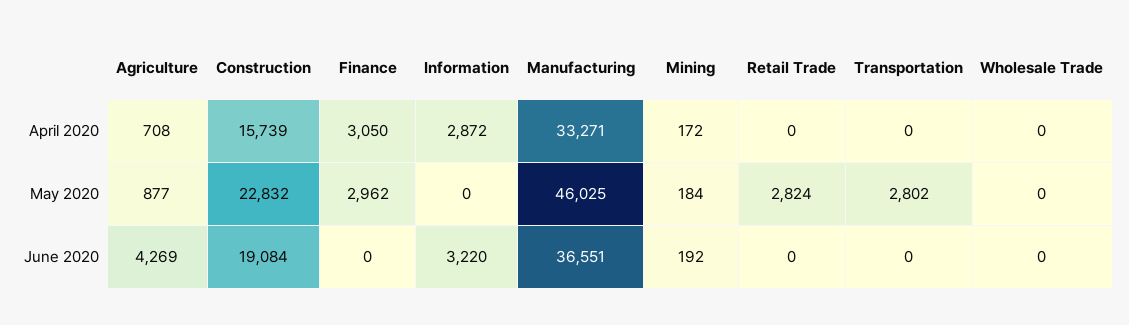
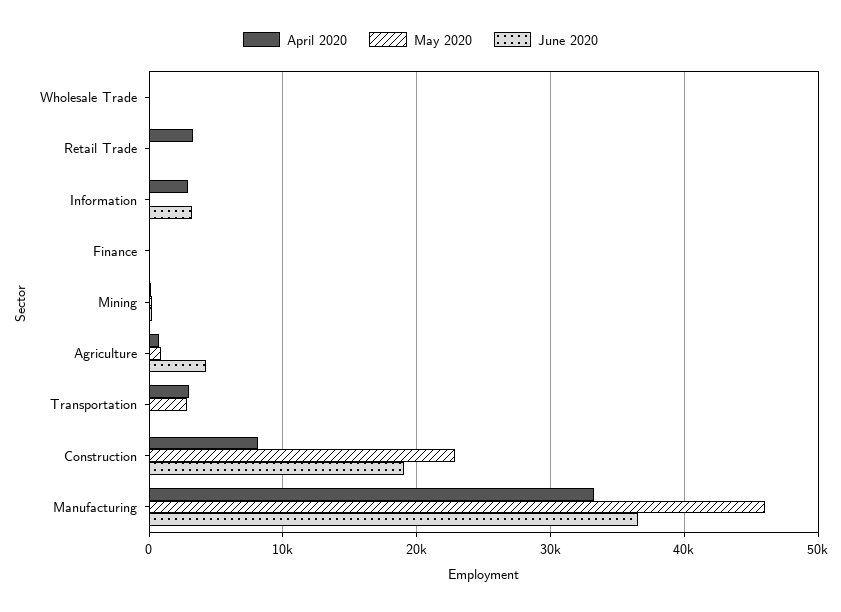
April 2020, Construction: 15739 -> 8000
April 2020, Finance: 3050 -> 0
April 2020, Retail Trade: 0 -> 3000
April 2020, Transportation: 0 -> 3000
May 2020, Finance: 2962 -> 0
May 2020, Retail Trade: 2824 -> 0

